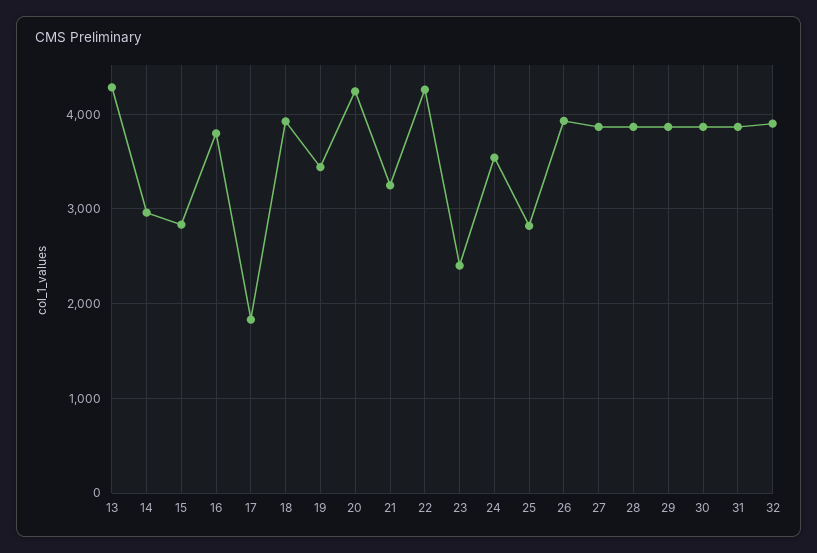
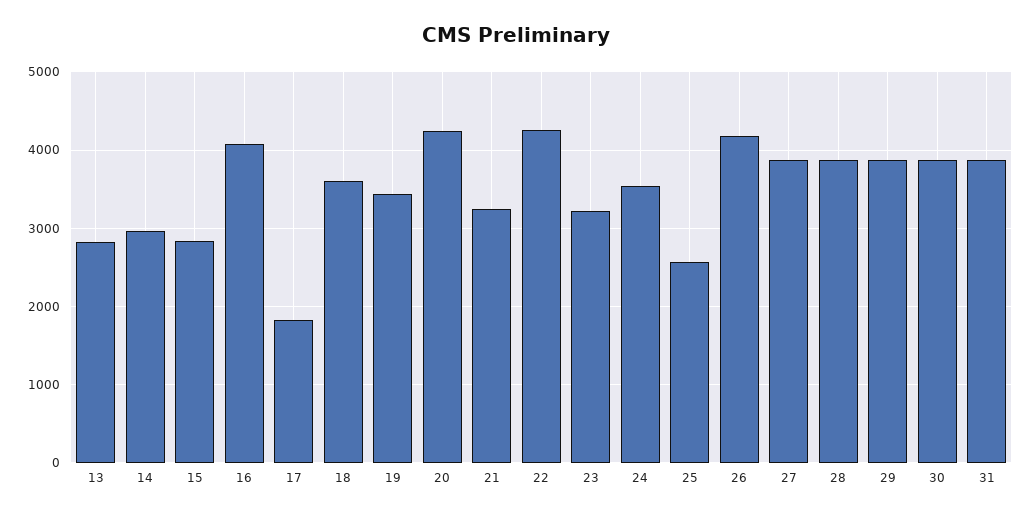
13: 4300 -> 2800
16: 3800 -> 4100
18: 3900 -> 3600
23: 2400 -> 3200
25: 2800 -> 2600
26: 3900 -> 4200
32: 3900 -> none

